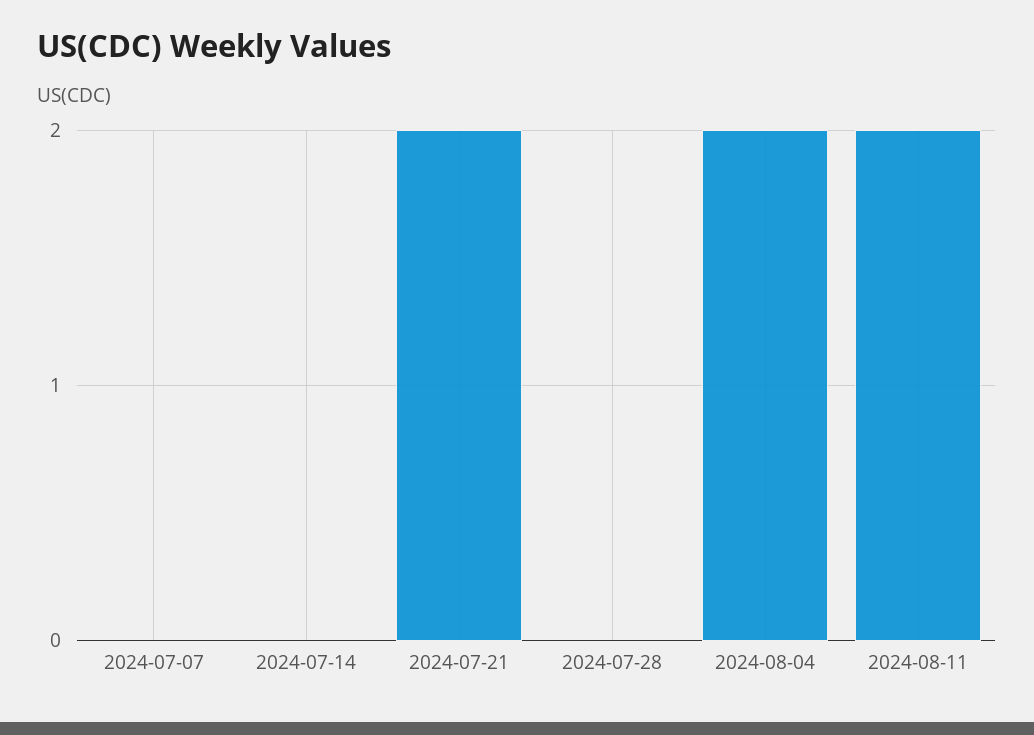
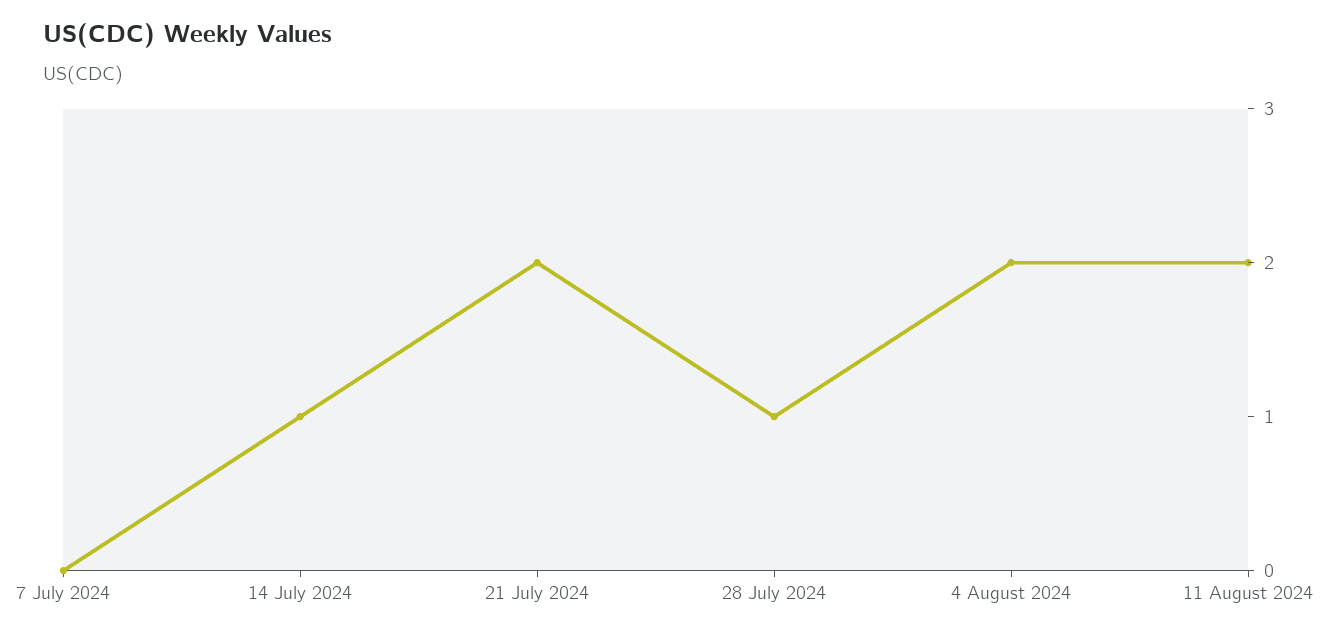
2024-07-14: 0 -> 1
2024-07-28: 0 -> 1

